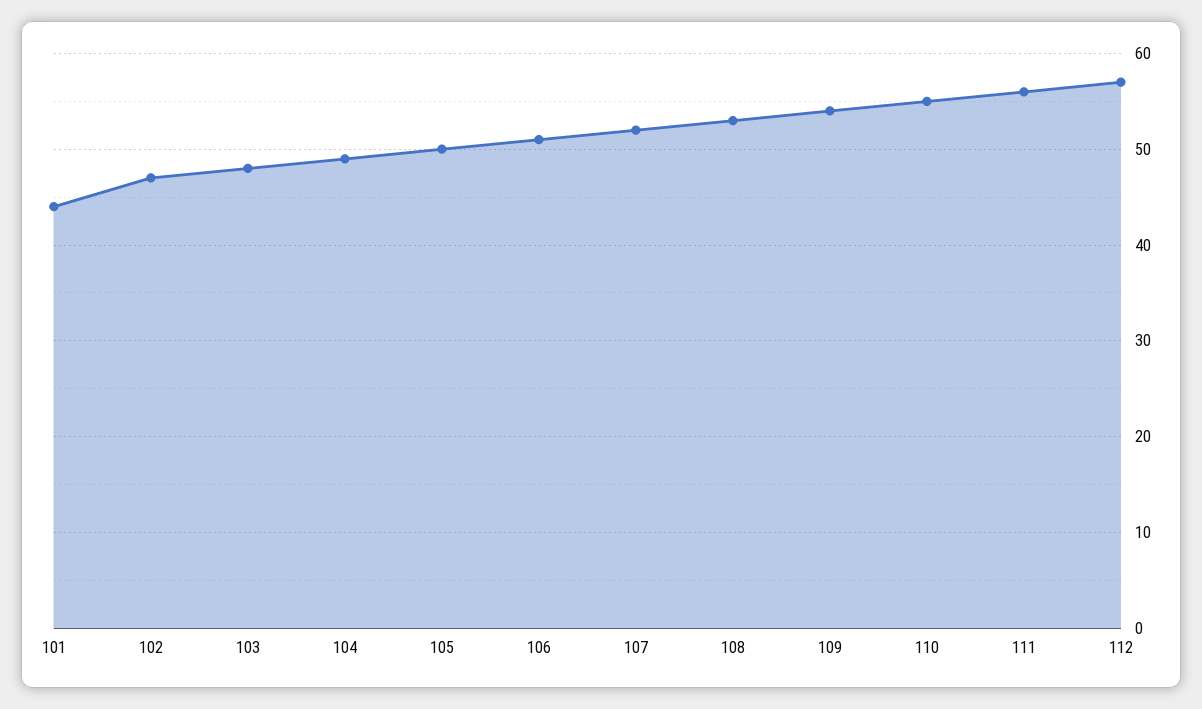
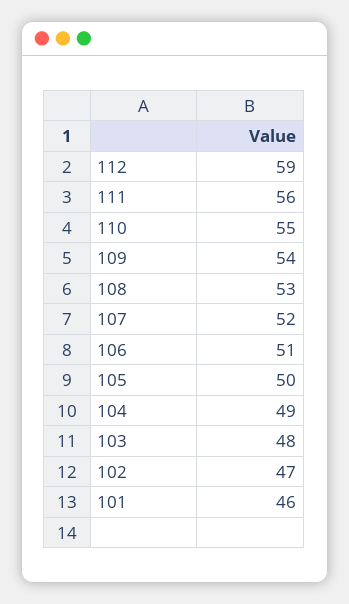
101: 44 -> 46
112: 57 -> 59

